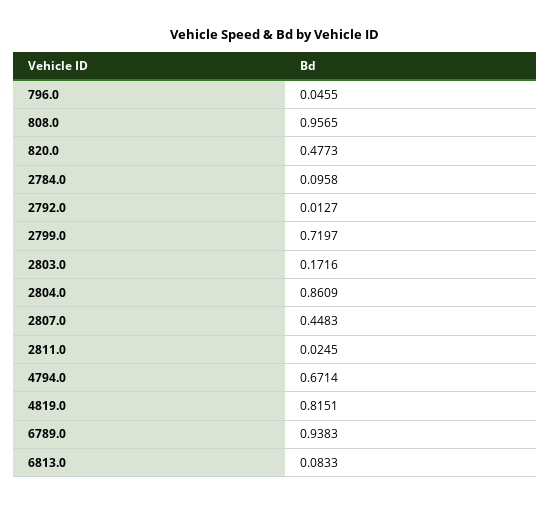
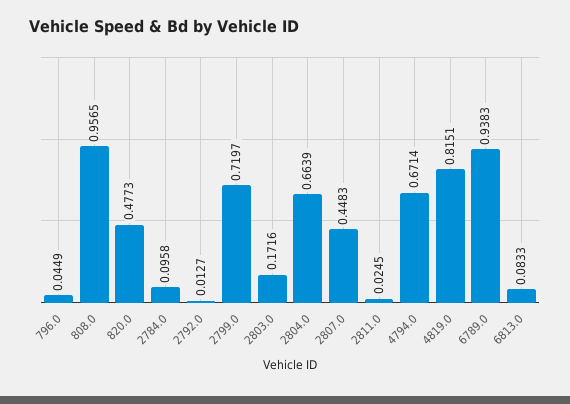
796.0: 0.0455 -> 0.0449
2804.0: 0.8609 -> 0.6639

